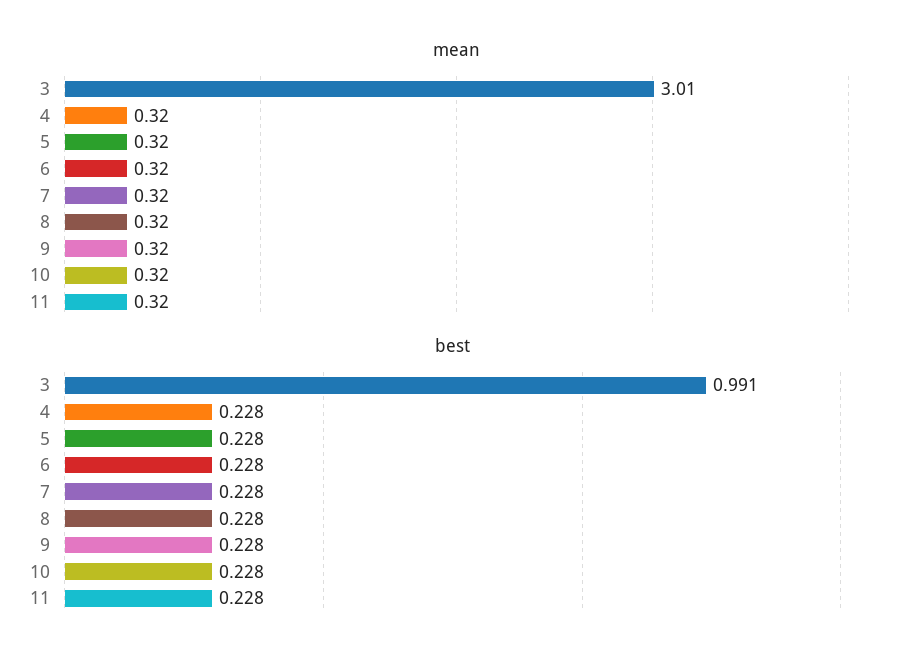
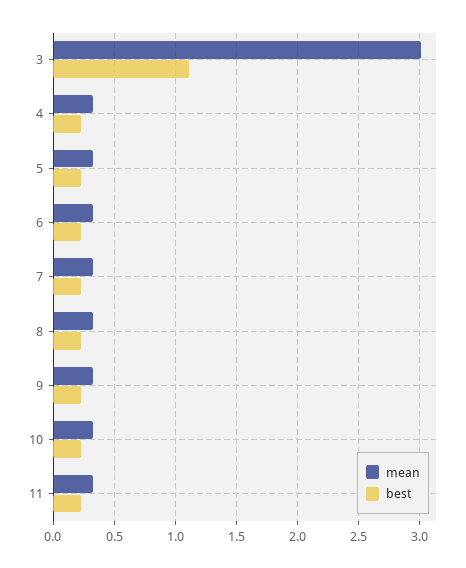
best, 3: 0.991 -> 1.1

